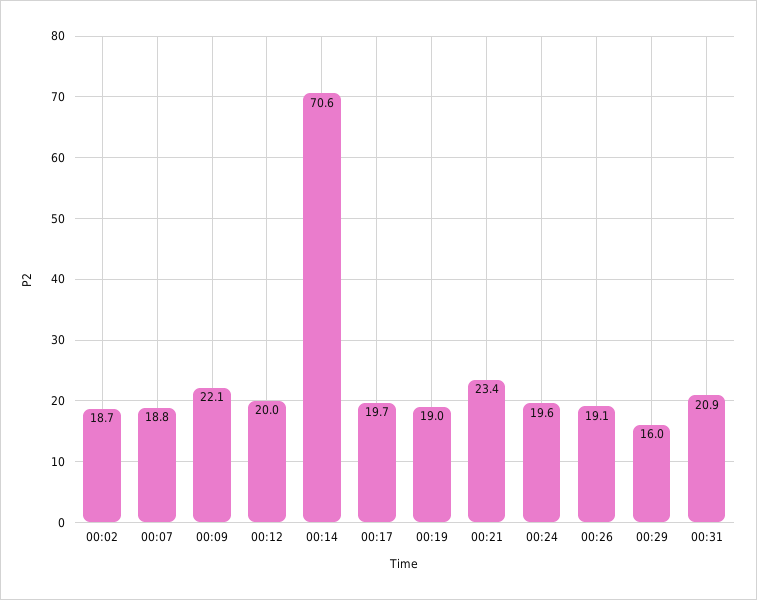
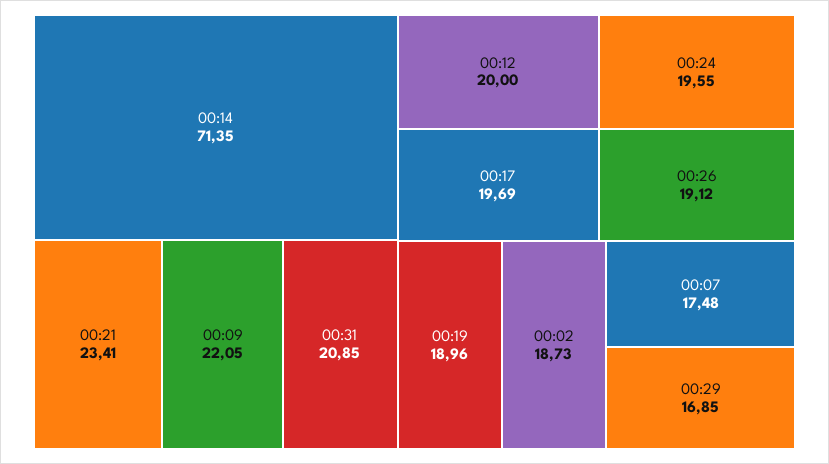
00:07: 18.8 -> 17.48
00:14: 70.6 -> 71.35
00:29: 16 -> 16.85

